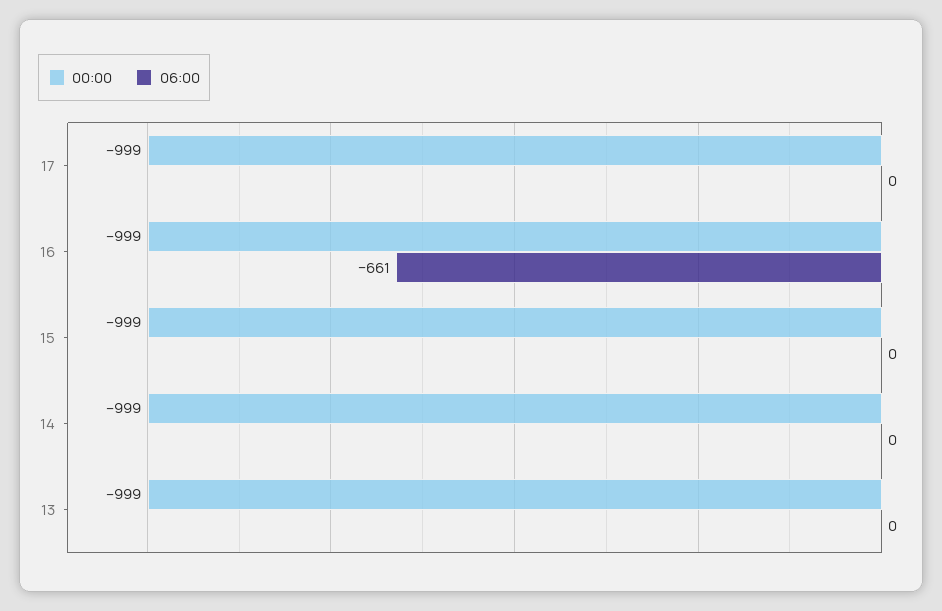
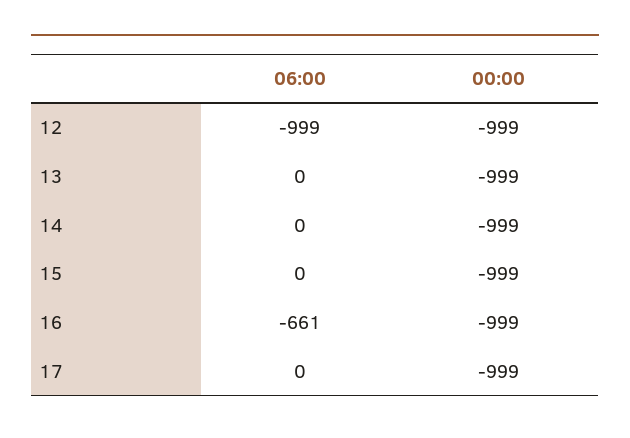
06:00, 12: none -> -999
00:00, 12: none -> -999

